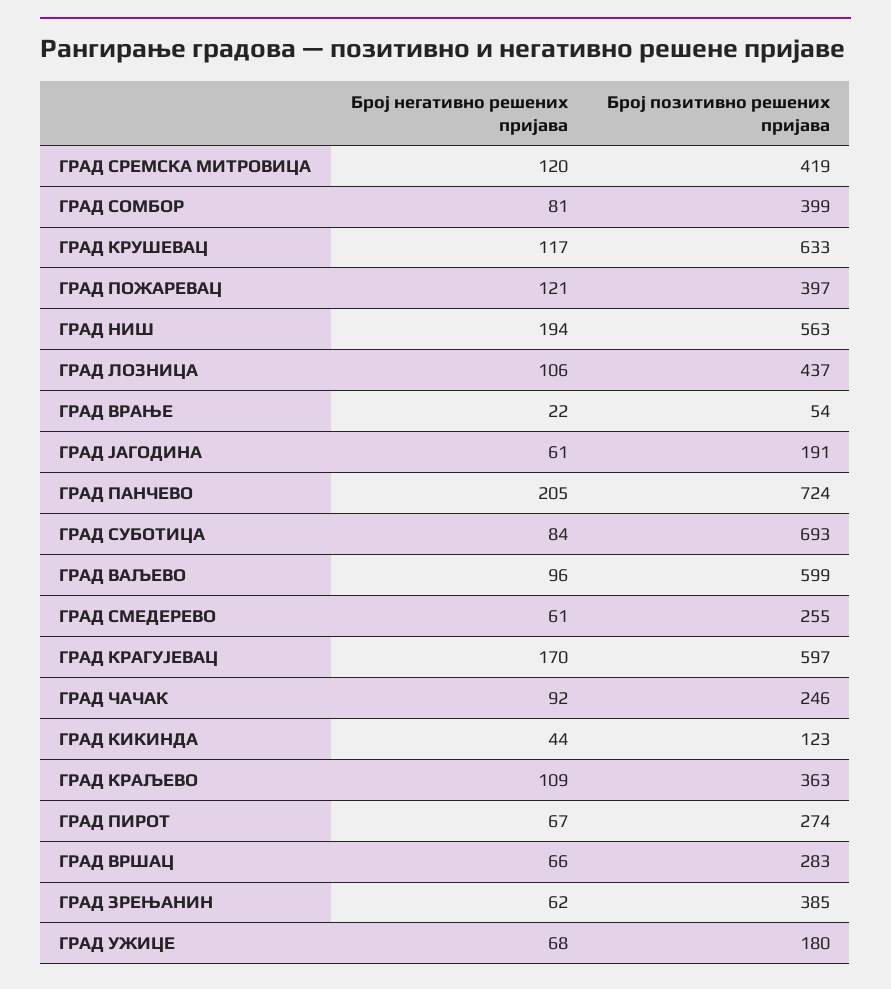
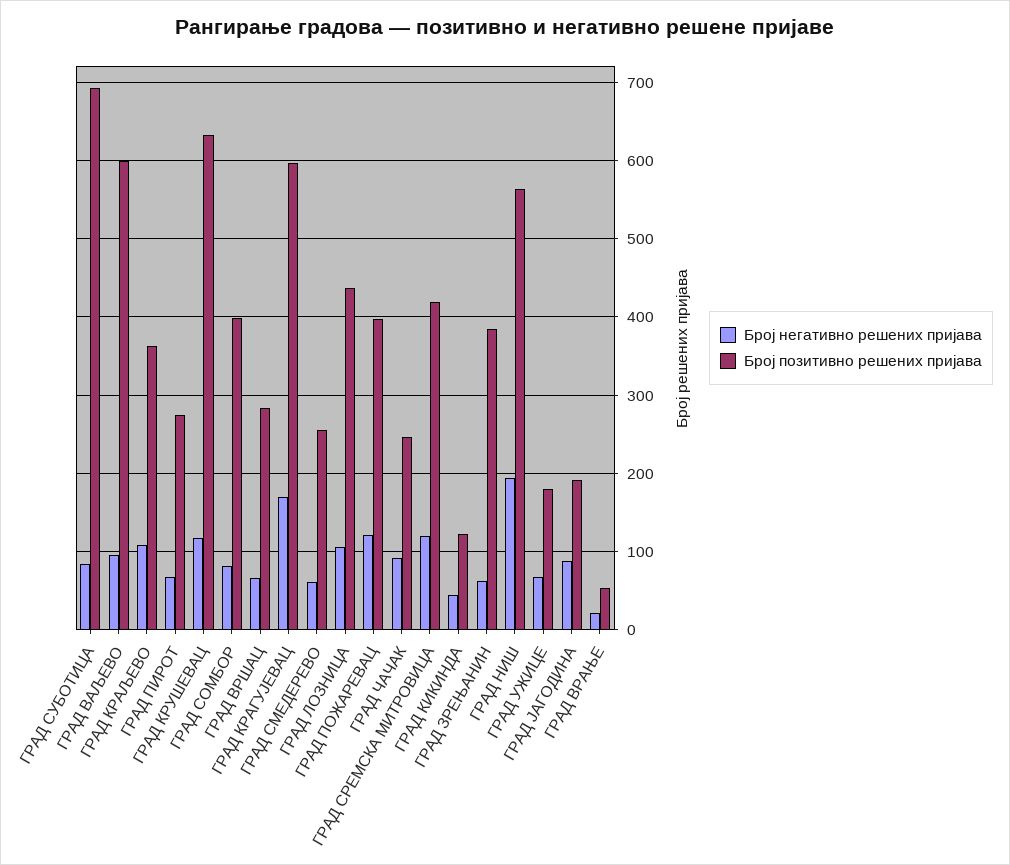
Број негативно решених пријава, ГРАД ЈАГОДИНА: 61 -> 90
Број негативно решених пријава, ГРАД ПАНЧЕВО: 205 -> none
Број позитивно решених пријава, ГРАД ПАНЧЕВО: 724 -> none

